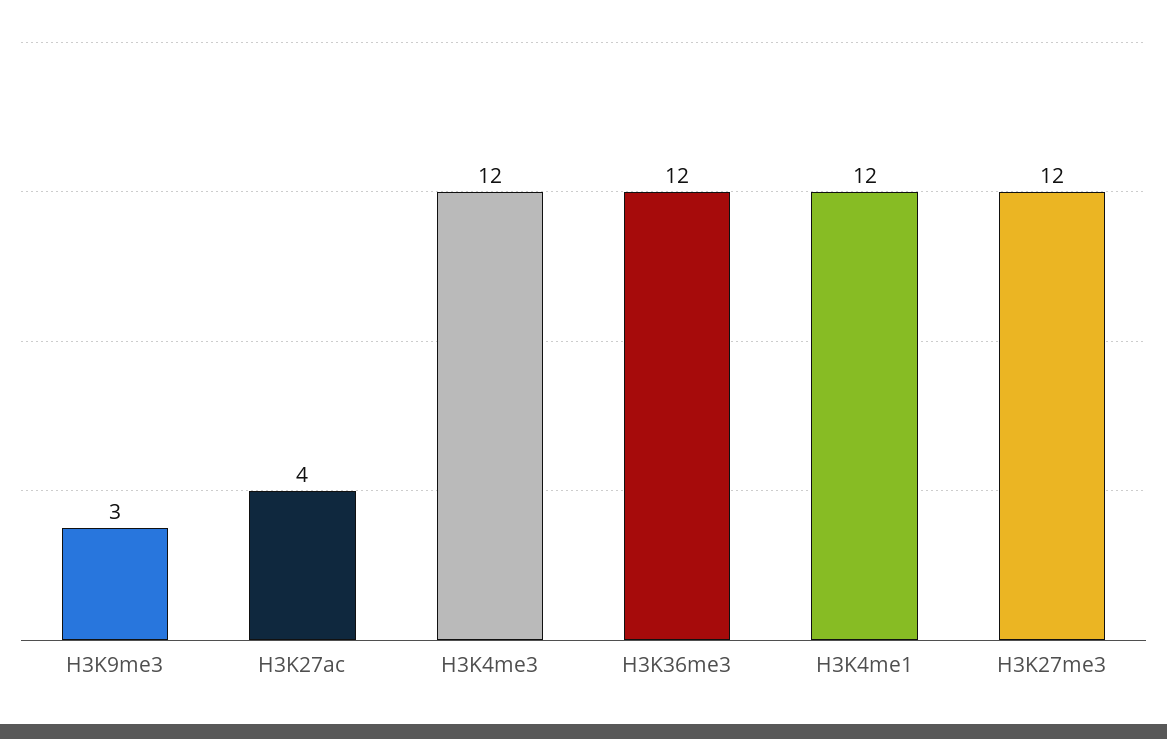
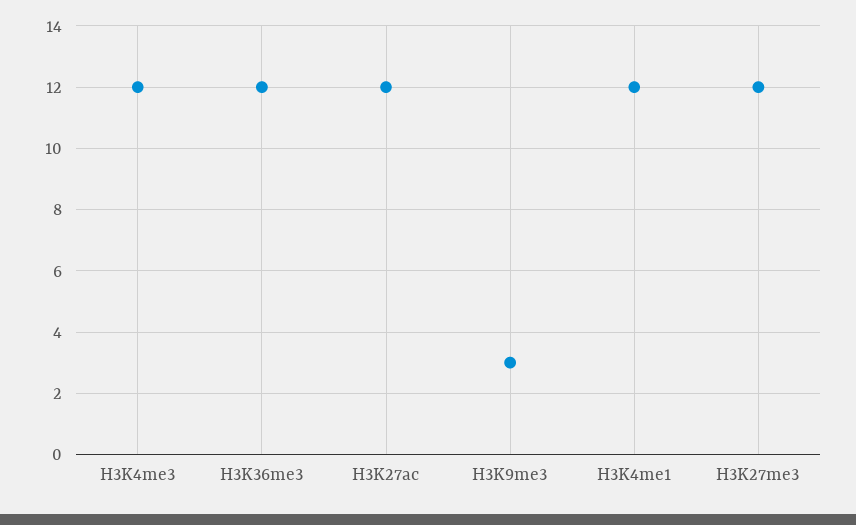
H3K27ac: 4 -> 12

